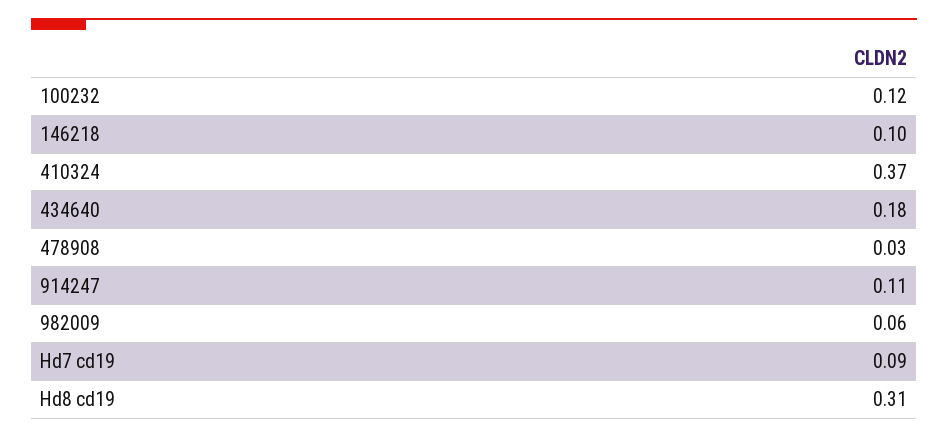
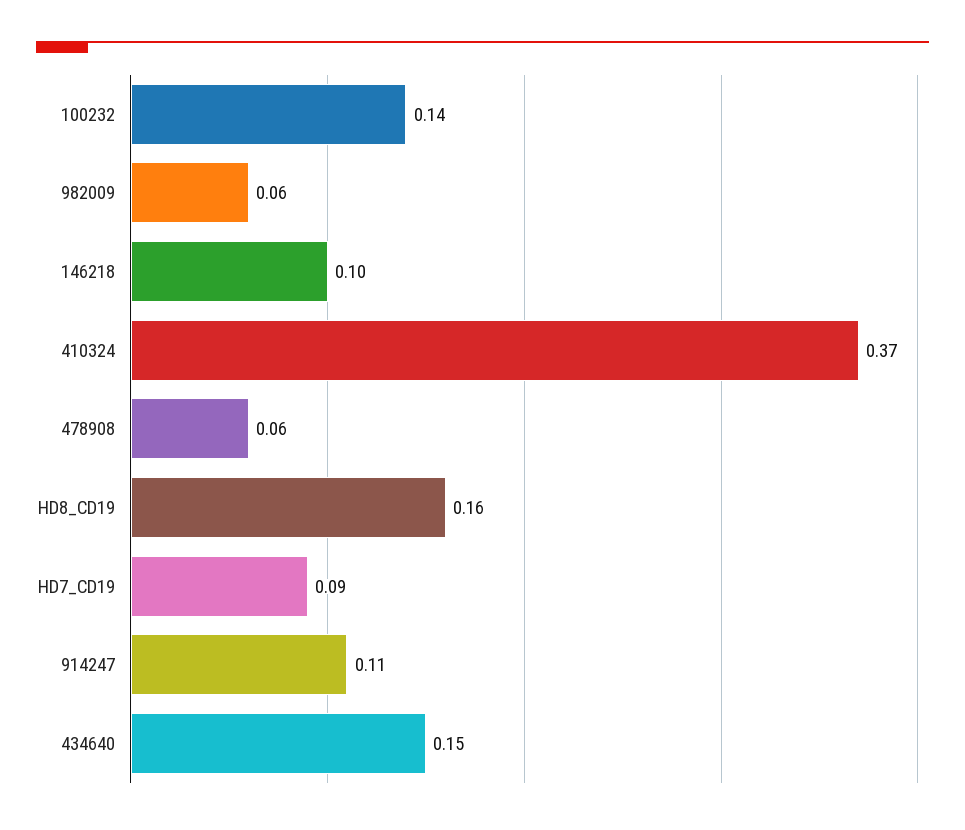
100232: 0.12 -> 0.14
434640: 0.18 -> 0.15
478908: 0.03 -> 0.06
Hd8 cd19: 0.31 -> 0.16

